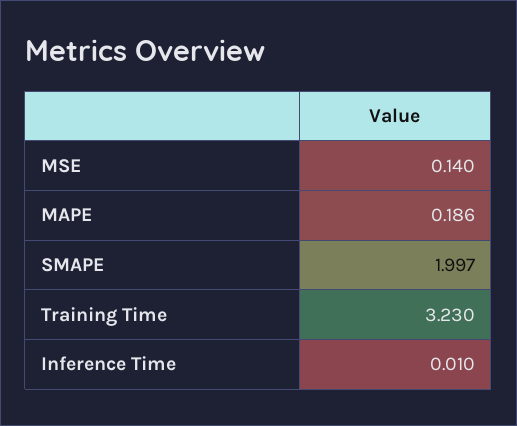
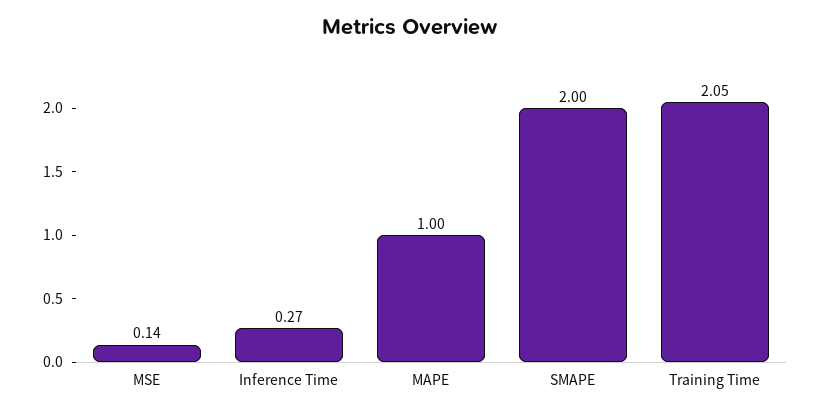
MAPE: 0.186 -> 1
Training Time: 3.23 -> 2.05
Inference Time: 0.01 -> 0.27

